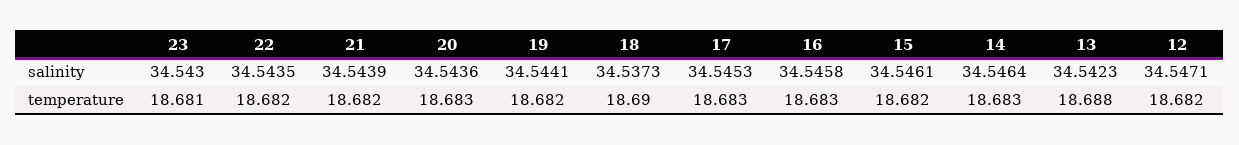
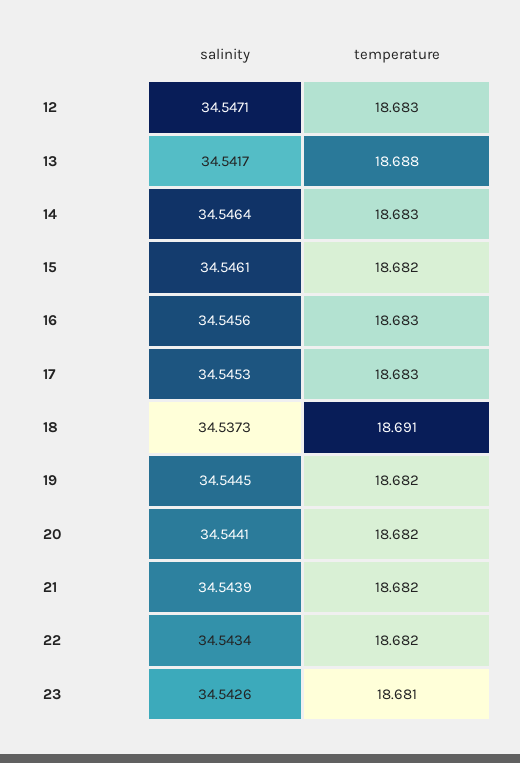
23, salinity: 34.543 -> 34.5426
22, salinity: 34.5435 -> 34.5434
20, salinity: 34.5436 -> 34.5441
19, salinity: 34.5441 -> 34.5445
16, salinity: 34.5458 -> 34.5456
13, salinity: 34.5423 -> 34.5417
20, temperature: 18.683 -> 18.682
18, temperature: 18.69 -> 18.691
12, temperature: 18.682 -> 18.683

